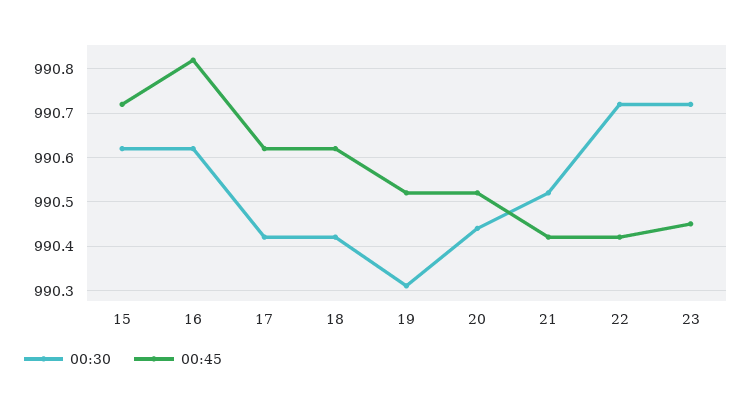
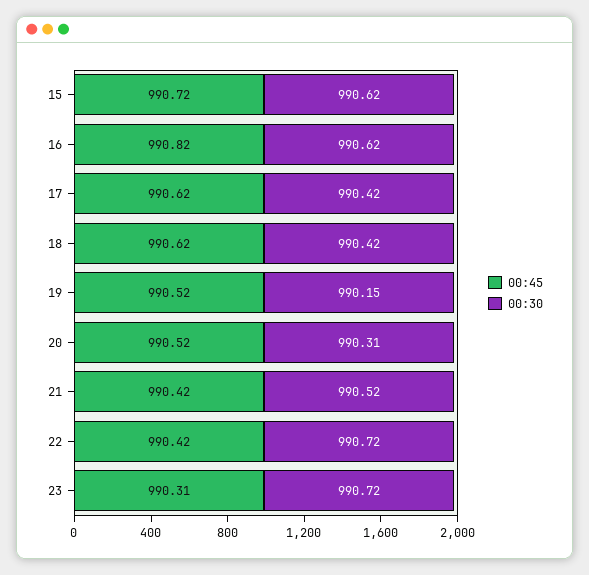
00:30, 19: 990.3 -> 990.15
00:30, 20: 990.45 -> 990.31
00:45, 23: 990.45 -> 990.31

